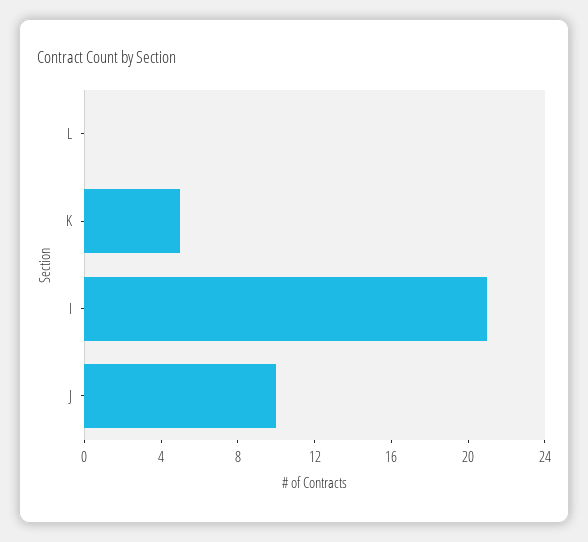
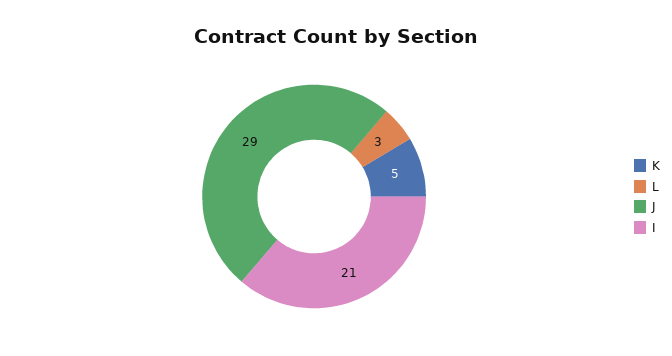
L: 0 -> 3
J: 10 -> 29

